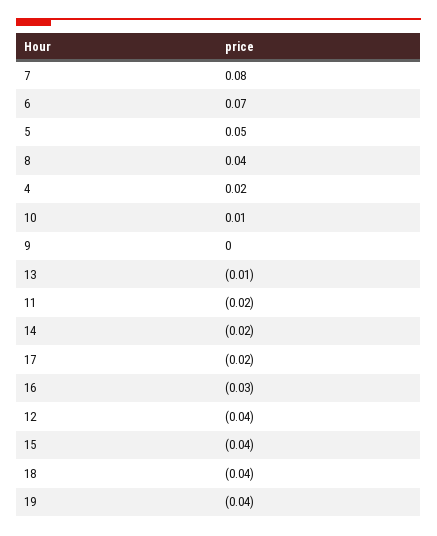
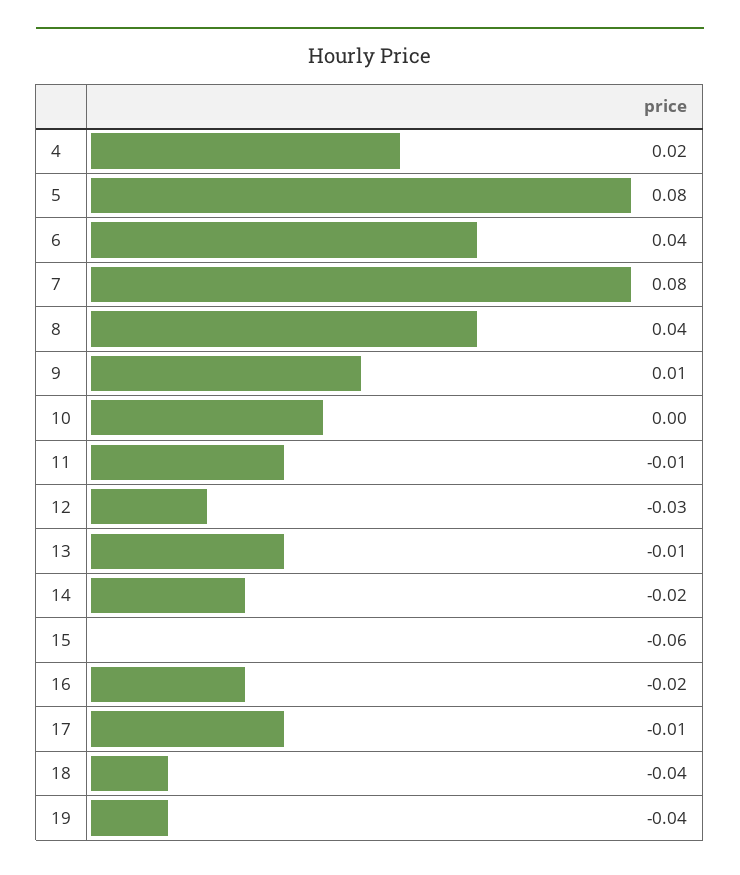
6: 0.07 -> 0.04
5: 0.05 -> 0.08
10: 0.01 -> 0
9: 0 -> 0.01
11: -0.02 -> -0.01
17: -0.02 -> -0.01
16: -0.03 -> -0.02
12: -0.04 -> -0.03
15: -0.04 -> -0.06

